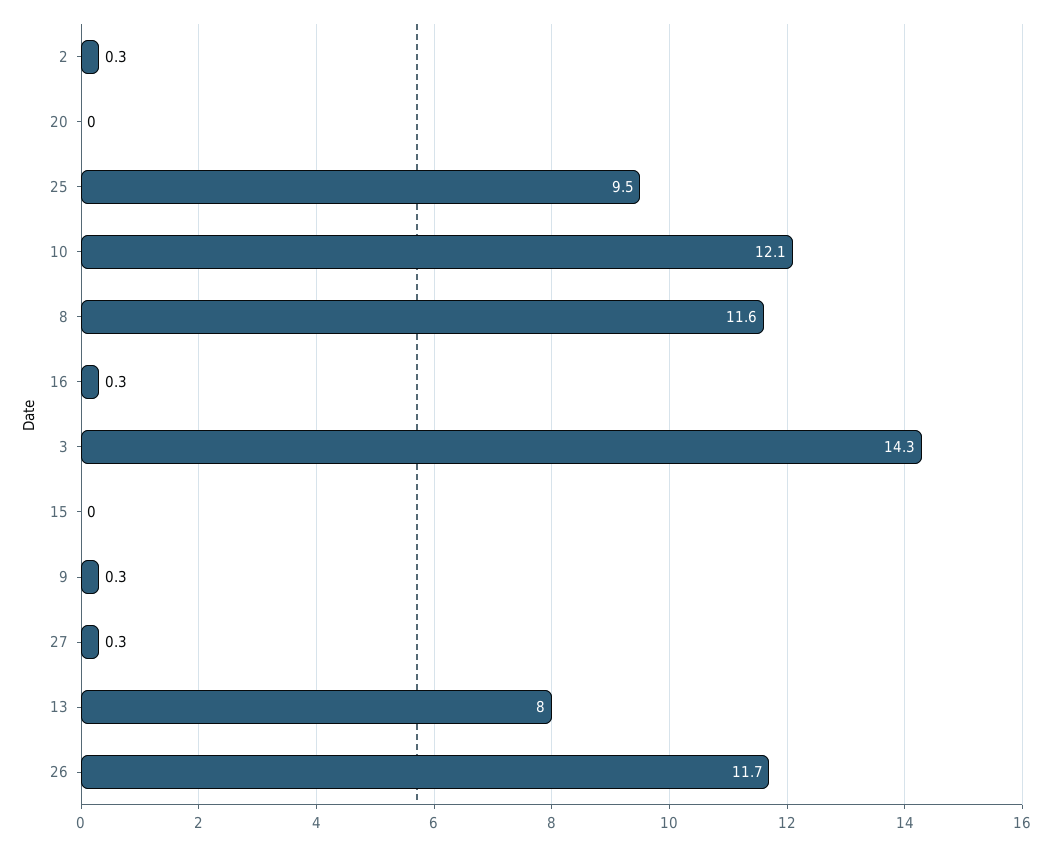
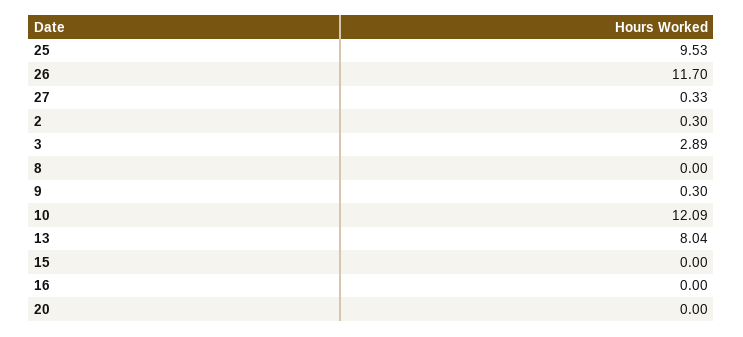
8: 11.6 -> 0
16: 0.3 -> 0
3: 14.3 -> 2.89

